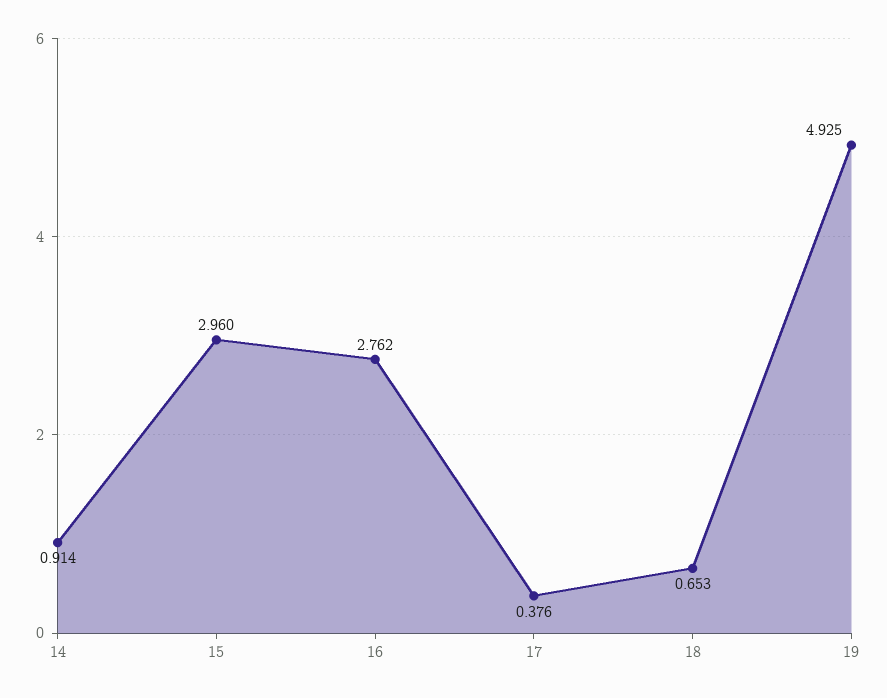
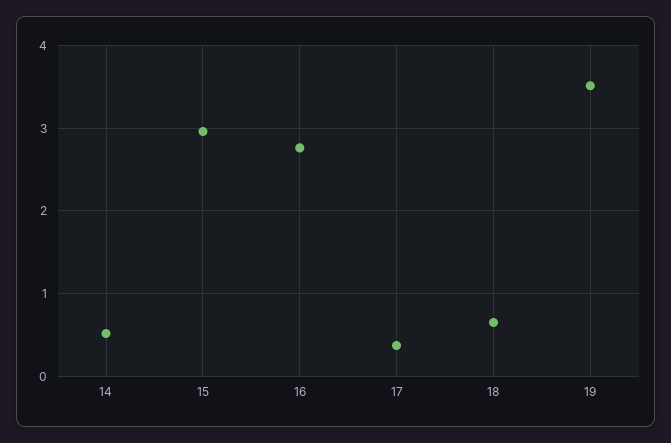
14: 0.914 -> 0.5
19: 4.925 -> 3.5

